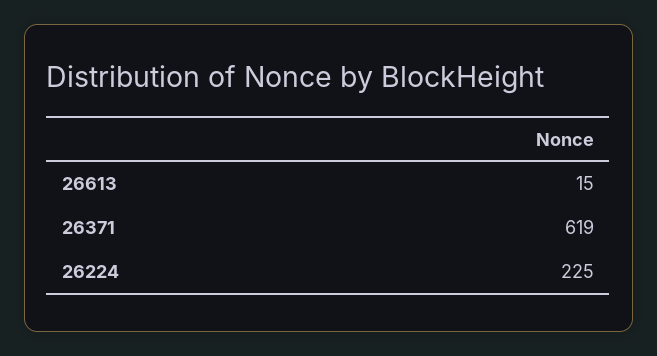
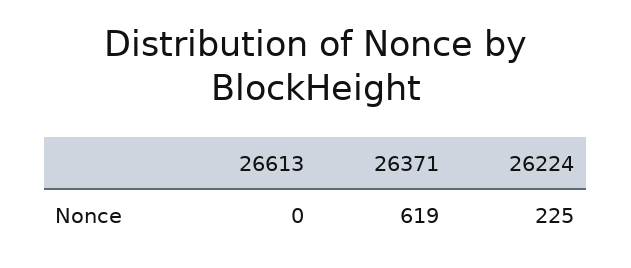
26613: 15 -> 0

